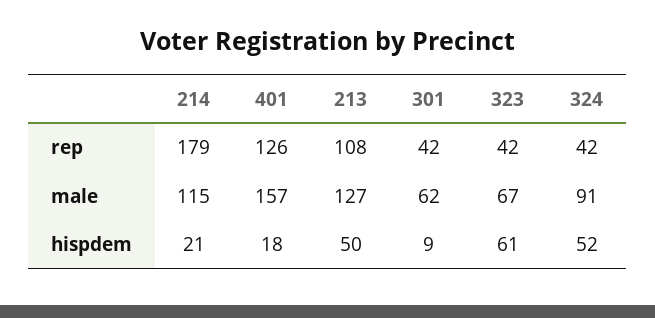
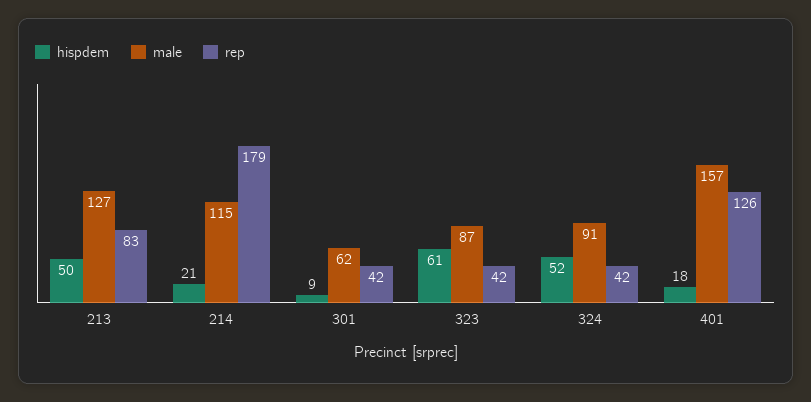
rep, 213: 108 -> 83
male, 323: 67 -> 87

